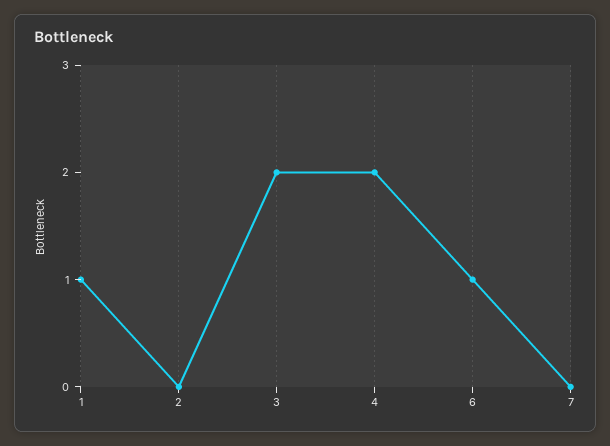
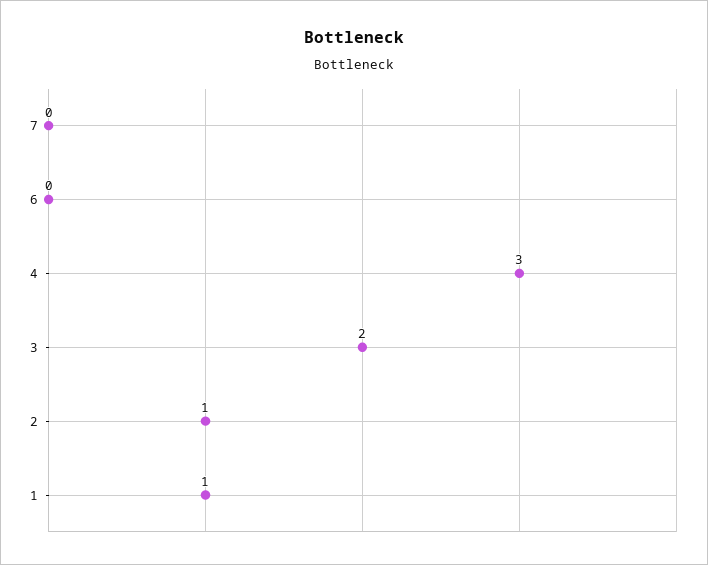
2: 0 -> 1
4: 2 -> 3
6: 1 -> 0

